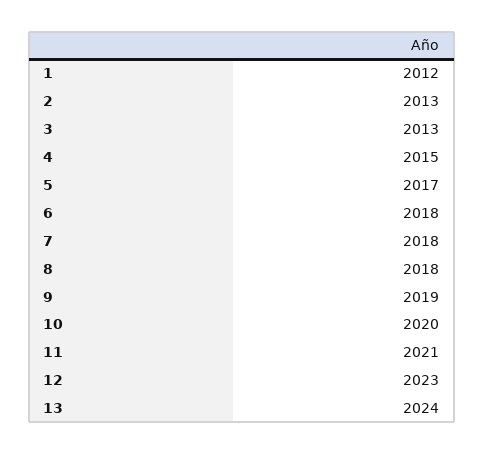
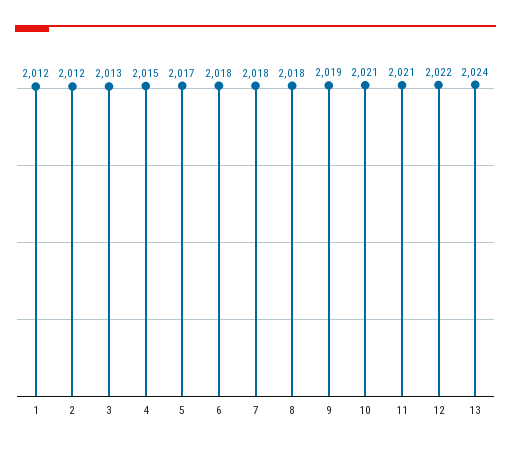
2: 2013 -> 2012
10: 2020 -> 2021
12: 2023 -> 2022

